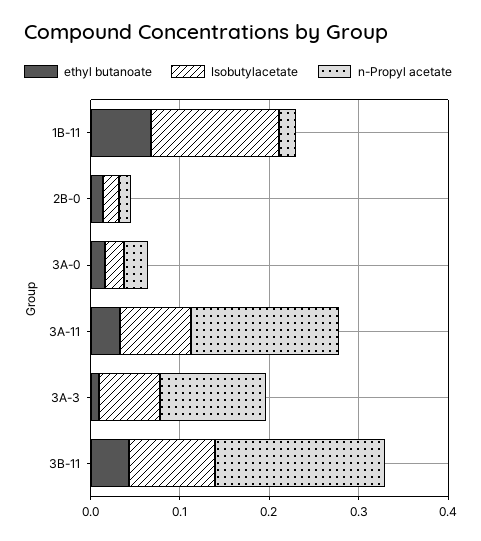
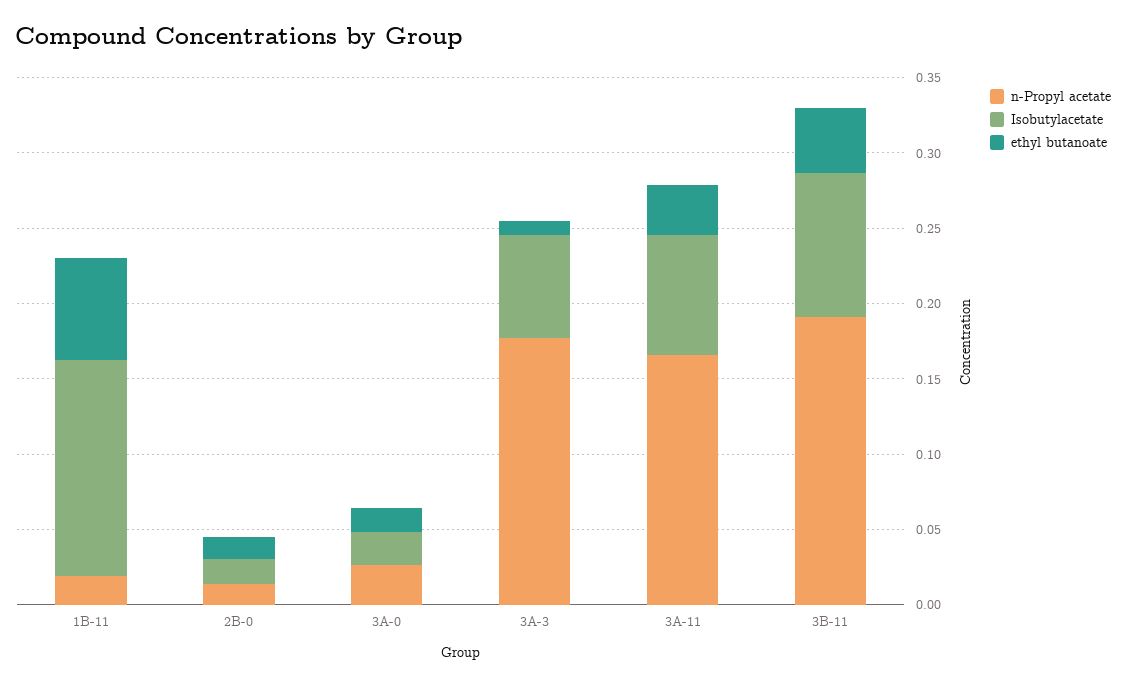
n-Propyl acetate, 3A-3: 0.12 -> 0.18

